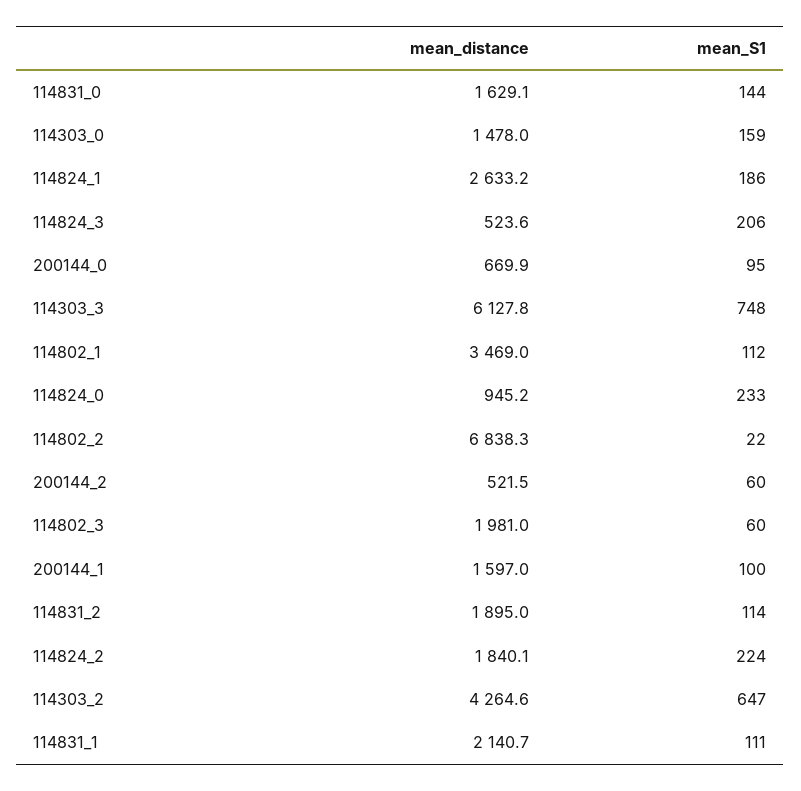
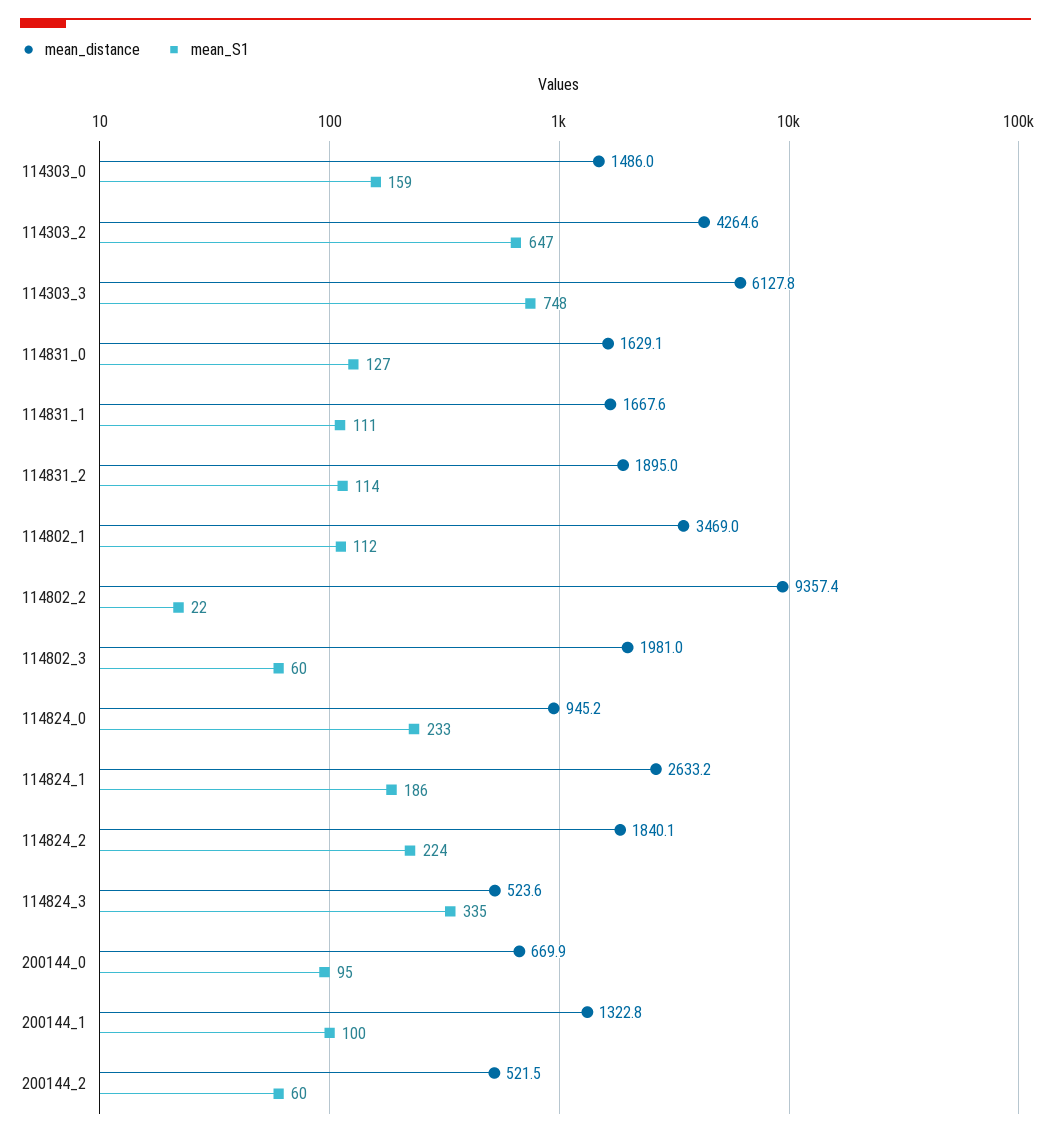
mean_S1, 114831_0: 144 -> 127
mean_distance, 114303_0: 1478 -> 1486
mean_S1, 114824_3: 206 -> 335
mean_distance, 114802_2: 6838.3 -> 9357.4
mean_distance, 200144_1: 1597 -> 1322.8
mean_distance, 114831_1: 2140.7 -> 1667.6

